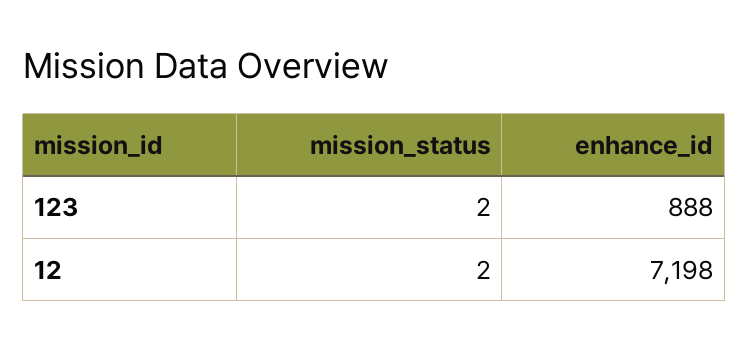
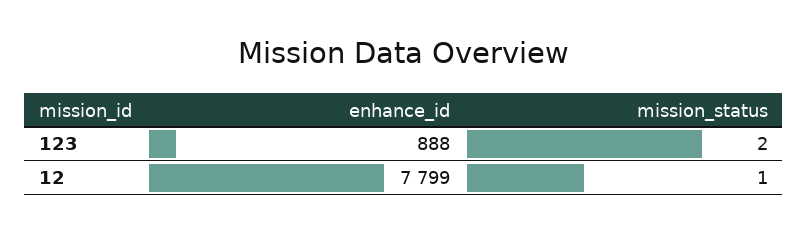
mission_status, 12: 2 -> 1
enhance_id, 12: 7198 -> 7799

